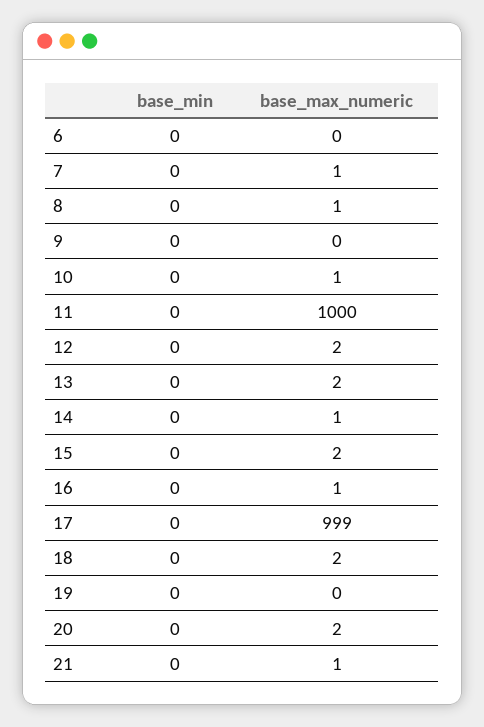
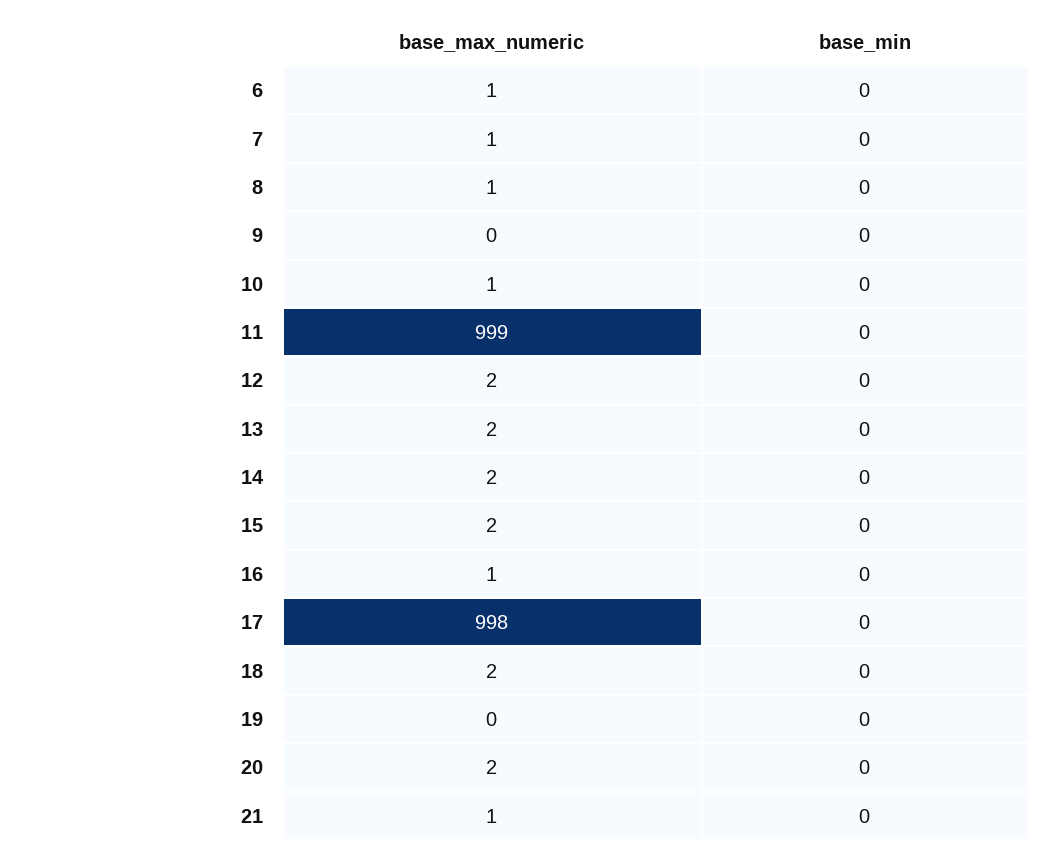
base_max_numeric, 6: 0 -> 1
base_max_numeric, 11: 1000 -> 999
base_max_numeric, 14: 1 -> 2
base_max_numeric, 17: 999 -> 998

